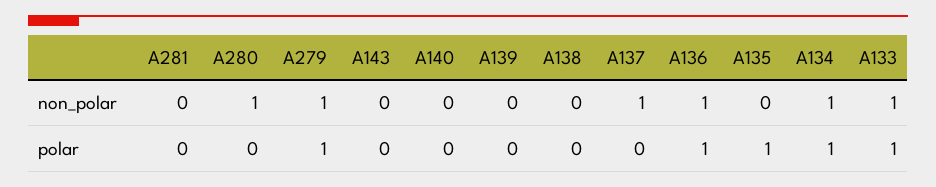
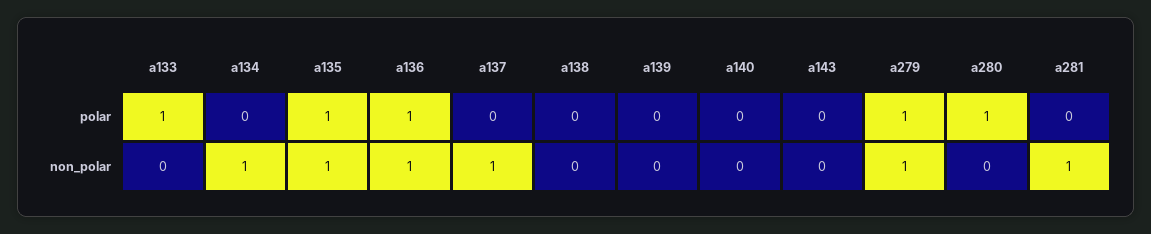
A281, non_polar: 0 -> 1
A280, non_polar: 1 -> 0
A135, non_polar: 0 -> 1
A133, non_polar: 1 -> 0
A280, polar: 0 -> 1
A134, polar: 1 -> 0

